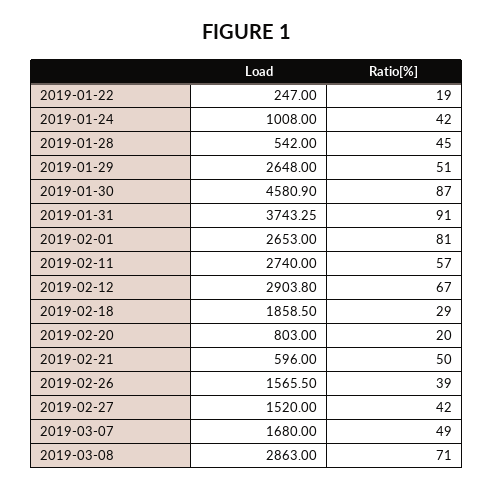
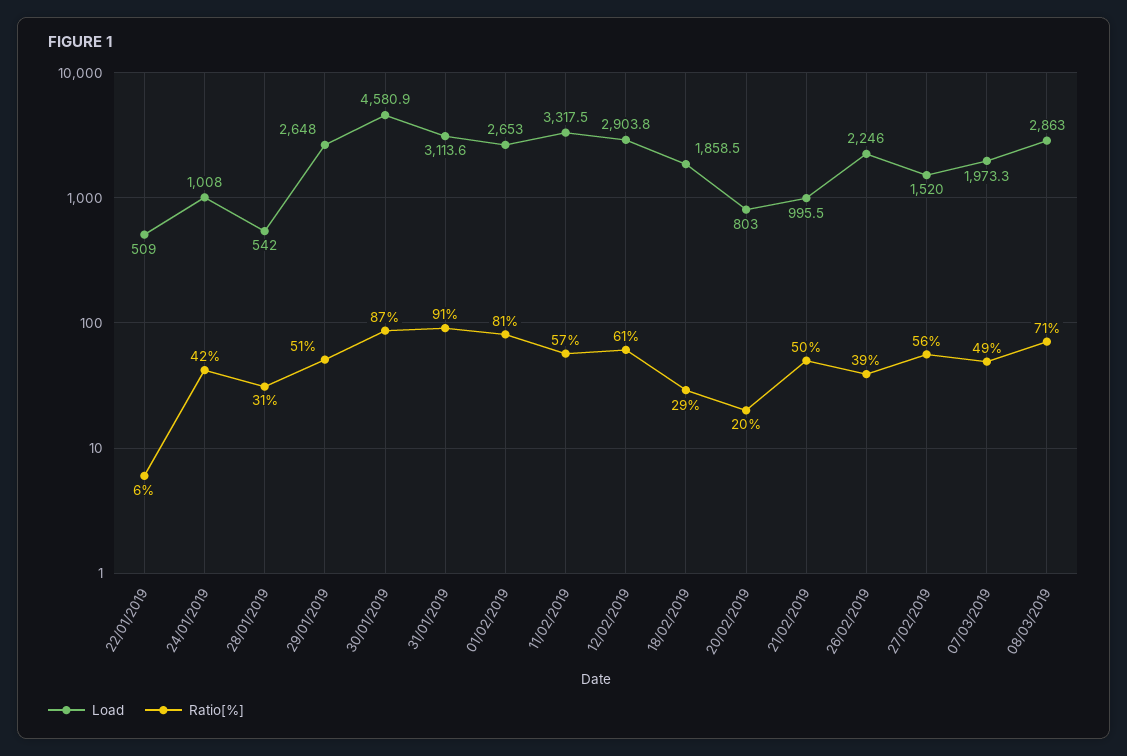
Load, 2019-01-22: 247 -> 509
Ratio[%], 2019-01-22: 19 -> 6
Ratio[%], 2019-01-28: 45 -> 31
Load, 2019-01-31: 3743.25 -> 3113.6
Load, 2019-02-11: 2740 -> 3317.5
Ratio[%], 2019-02-12: 67 -> 61
Load, 2019-02-21: 596 -> 995.5
Load, 2019-02-26: 1565.5 -> 2246
Ratio[%], 2019-02-27: 42 -> 56
Load, 2019-03-07: 1680 -> 1973.3

